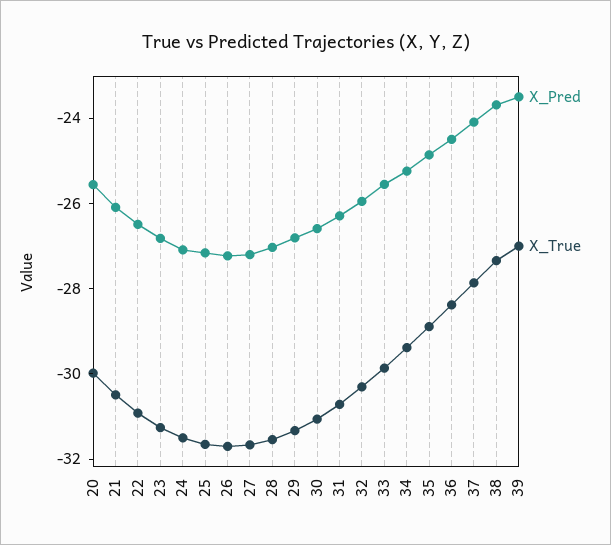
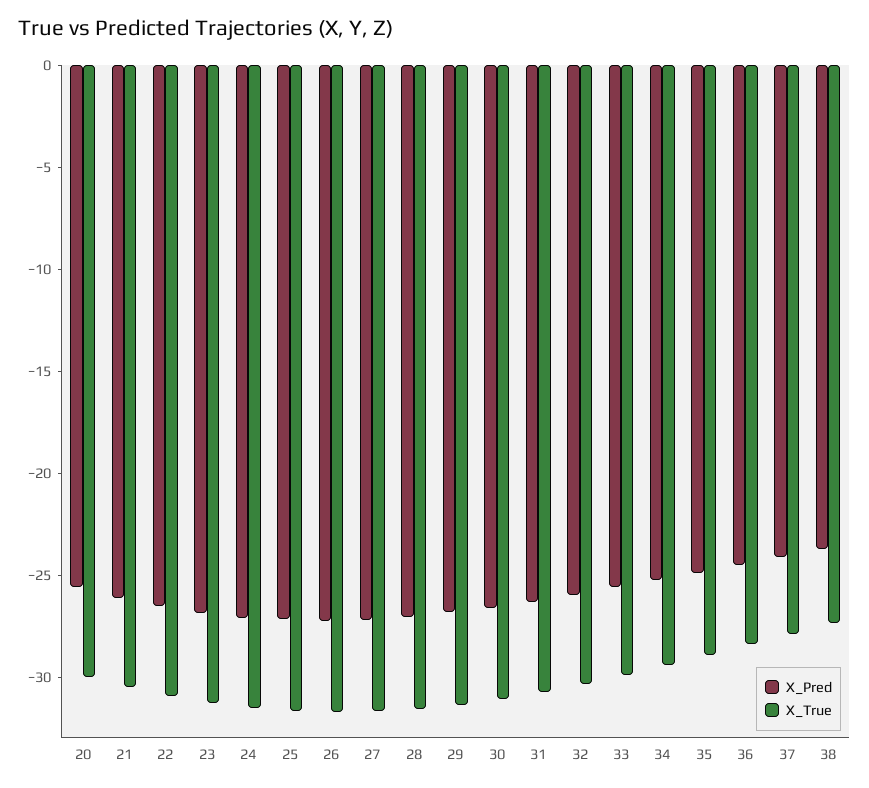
X_Pred, 39: -23.5 -> none
X_True, 39: -27 -> none

